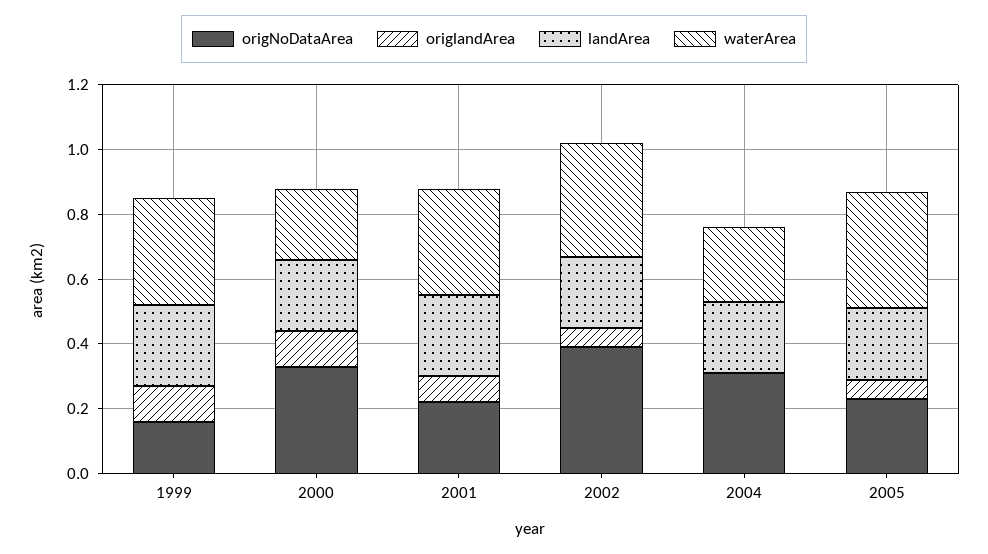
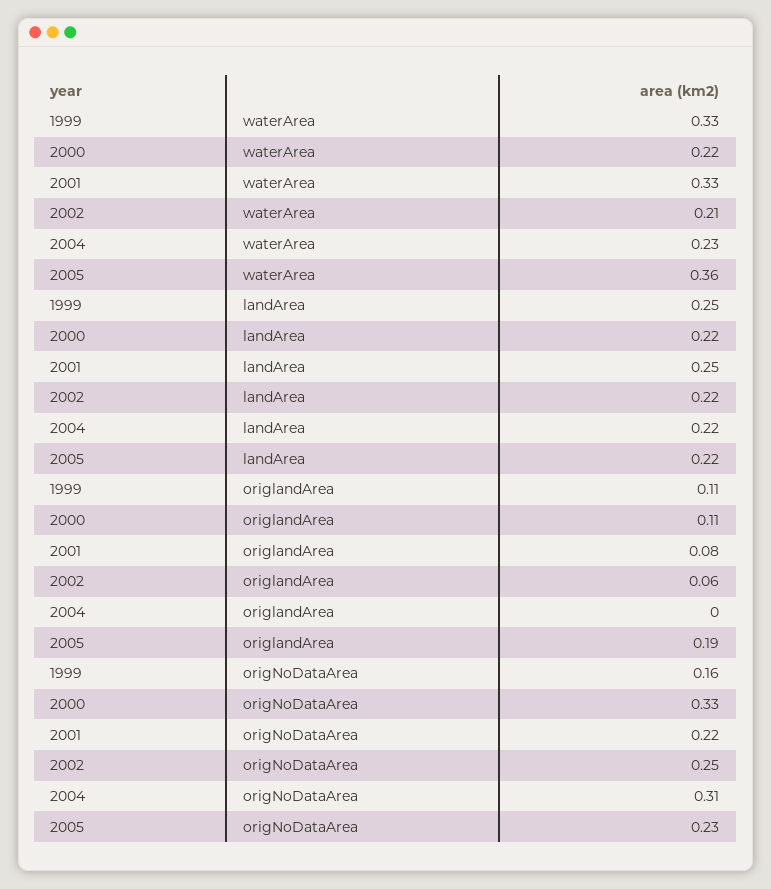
origNoDataArea, 2002: 0.4 -> 0.25
waterArea, 2002: 0.35 -> 0.21
origlandArea, 2005: 0.05 -> 0.19

